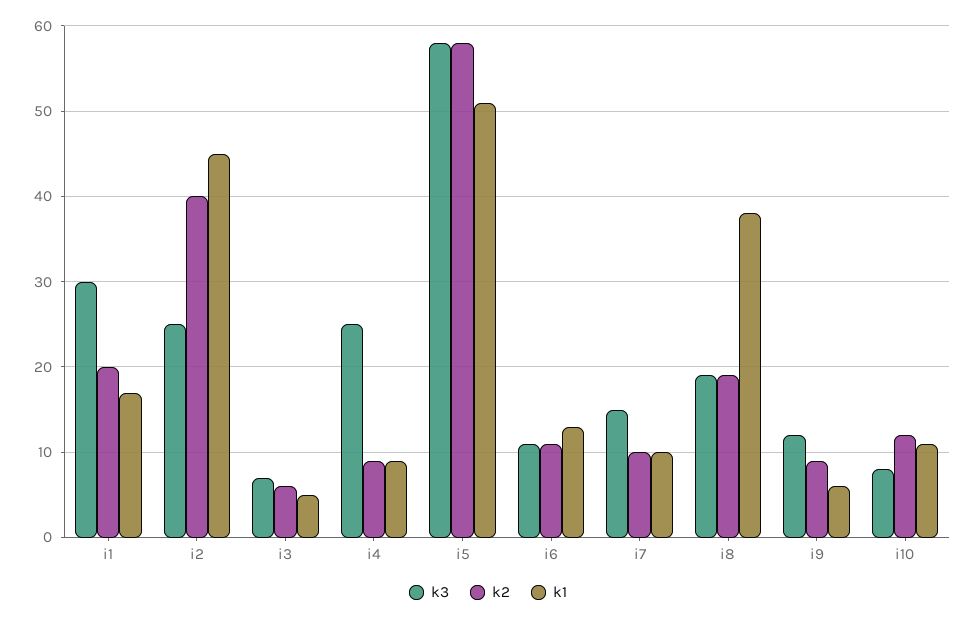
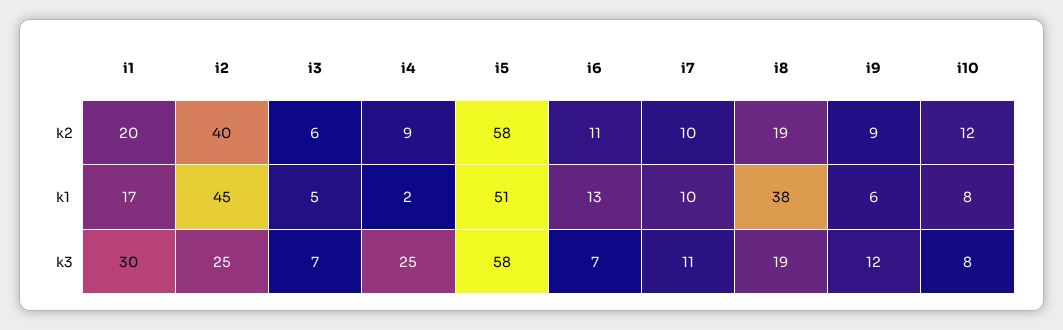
k1, i4: 9 -> 2
k3, i6: 11 -> 7
k3, i7: 15 -> 11
k1, i10: 11 -> 8

